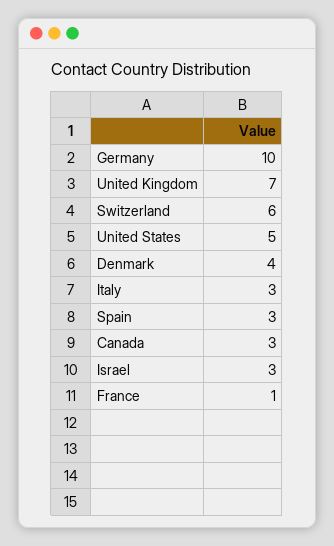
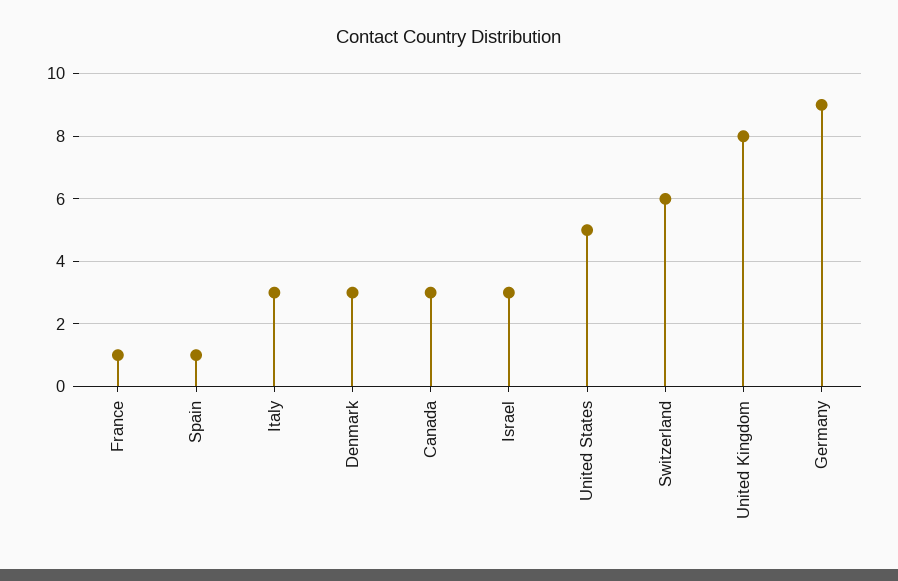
Germany: 10 -> 9
United Kingdom: 7 -> 8
Denmark: 4 -> 3
Spain: 3 -> 1

